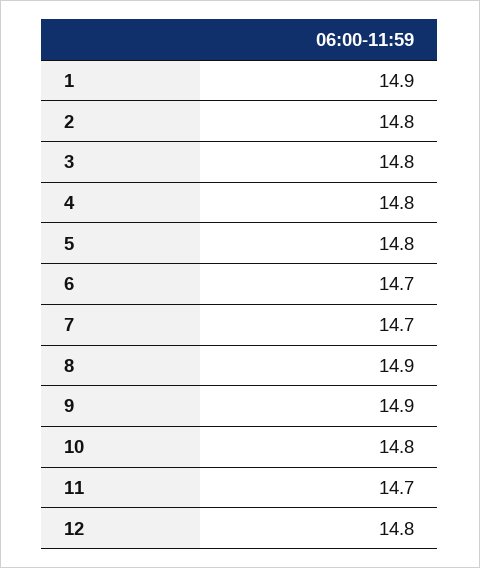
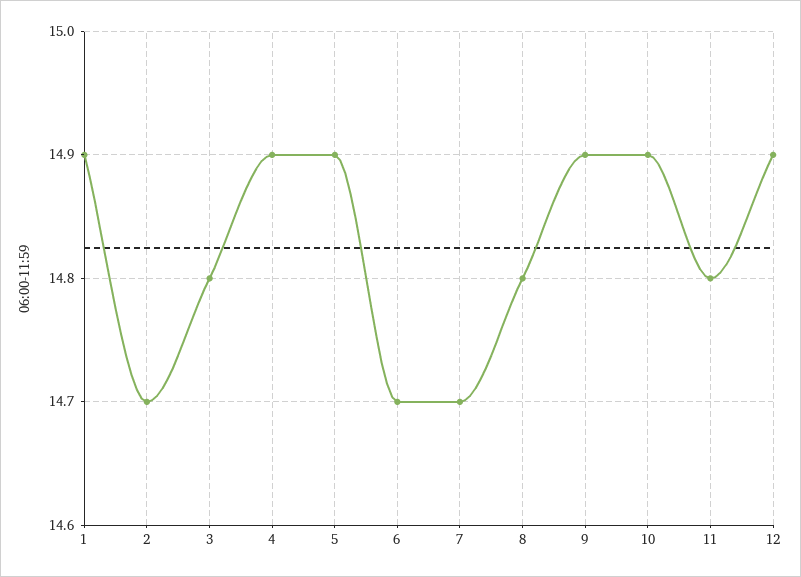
2: 14.8 -> 14.7
4: 14.8 -> 14.9
5: 14.8 -> 14.9
8: 14.9 -> 14.8
10: 14.8 -> 14.9
11: 14.7 -> 14.8
12: 14.8 -> 14.9

